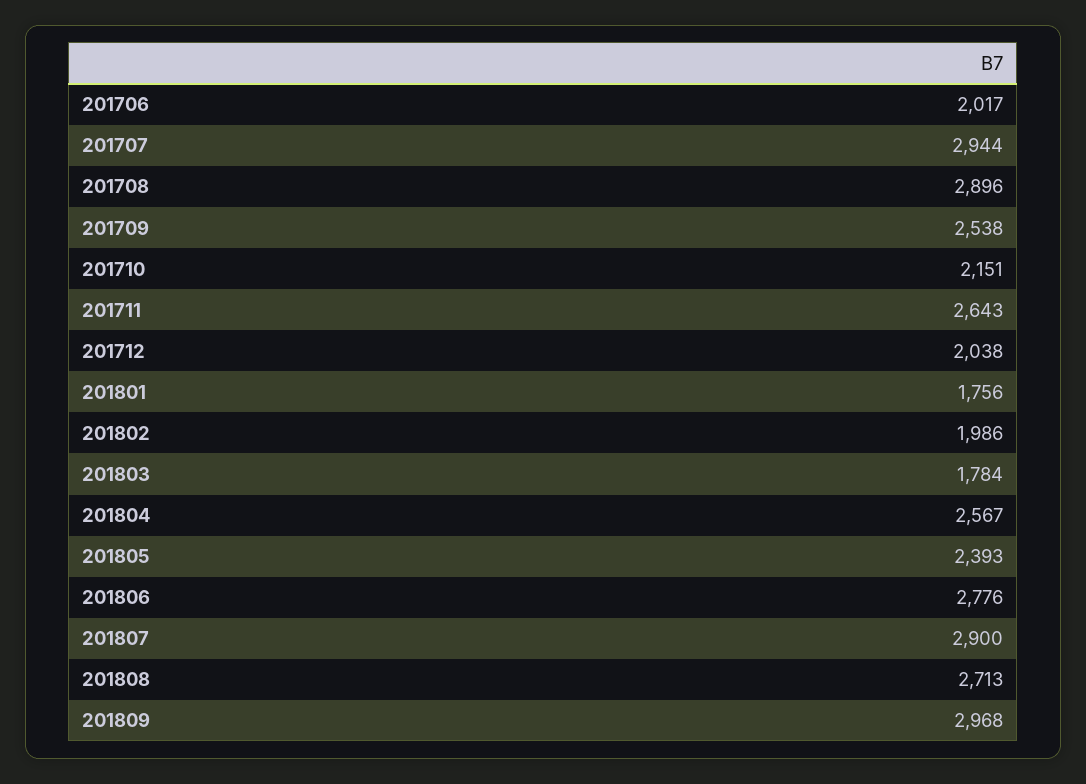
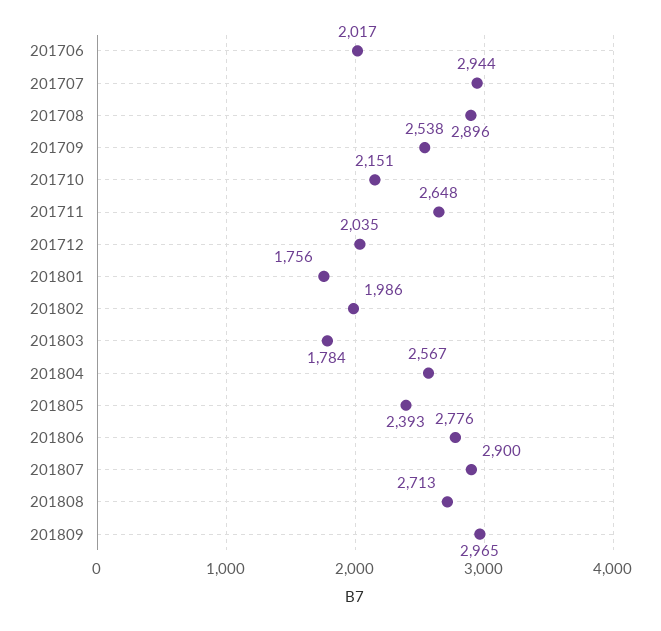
201711: 2643 -> 2648
201712: 2038 -> 2035
201809: 2968 -> 2965

